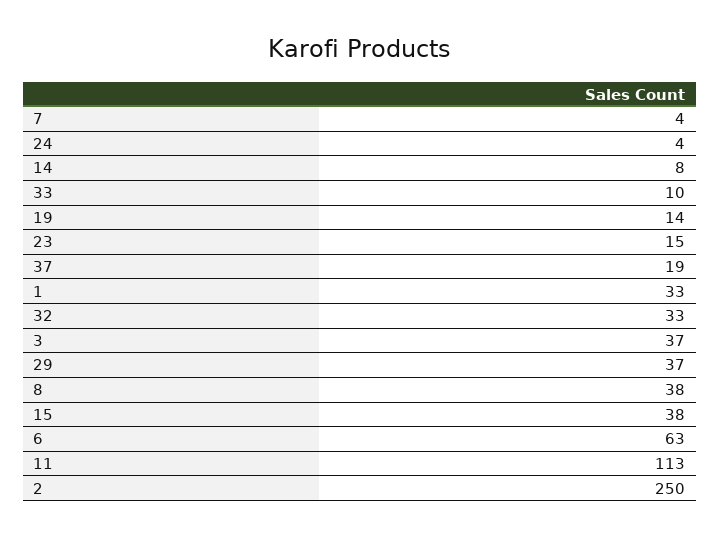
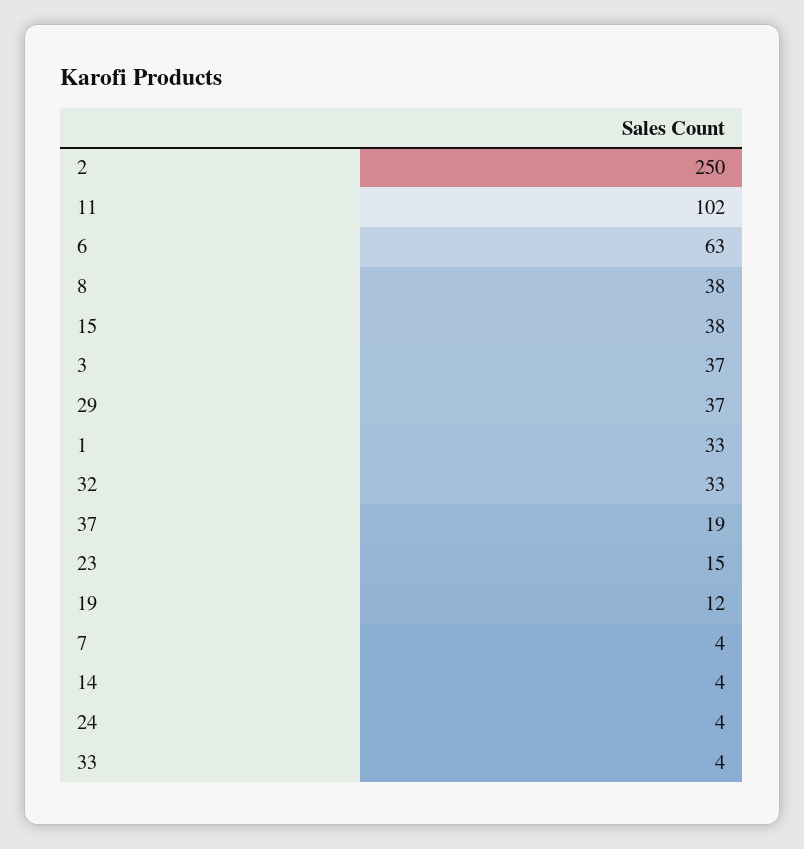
14: 8 -> 4
33: 10 -> 4
19: 14 -> 12
11: 113 -> 102

